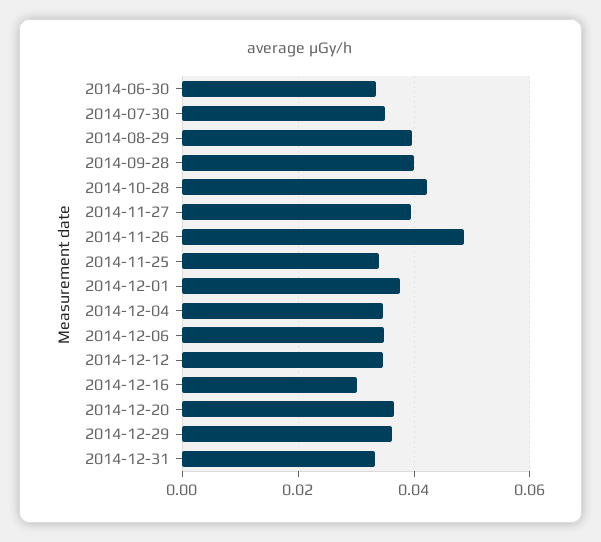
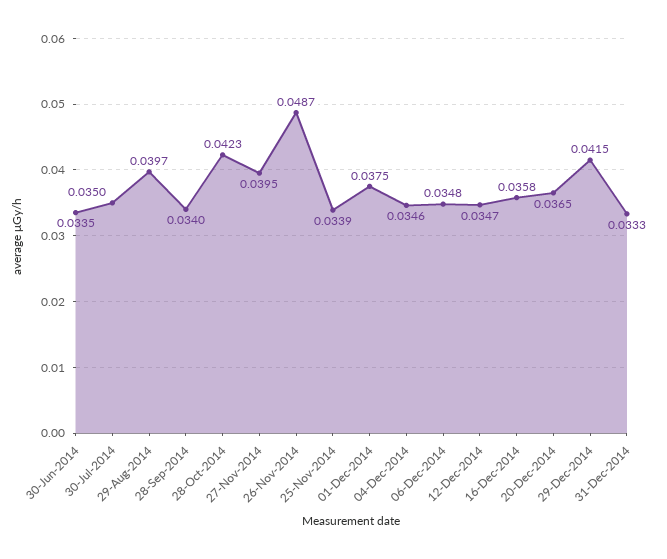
2014-09-28: 0.04 -> 0.034
2014-12-16: 0.03 -> 0.0358
2014-12-29: 0.036 -> 0.0415

